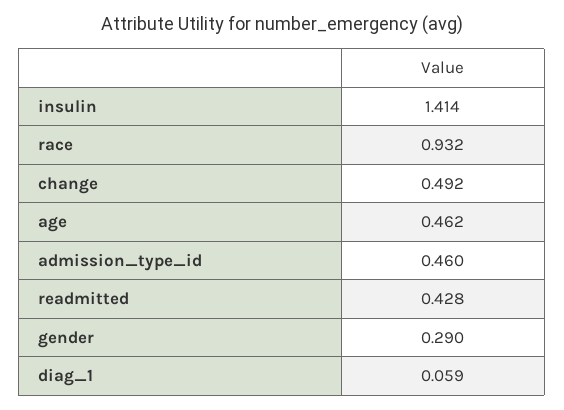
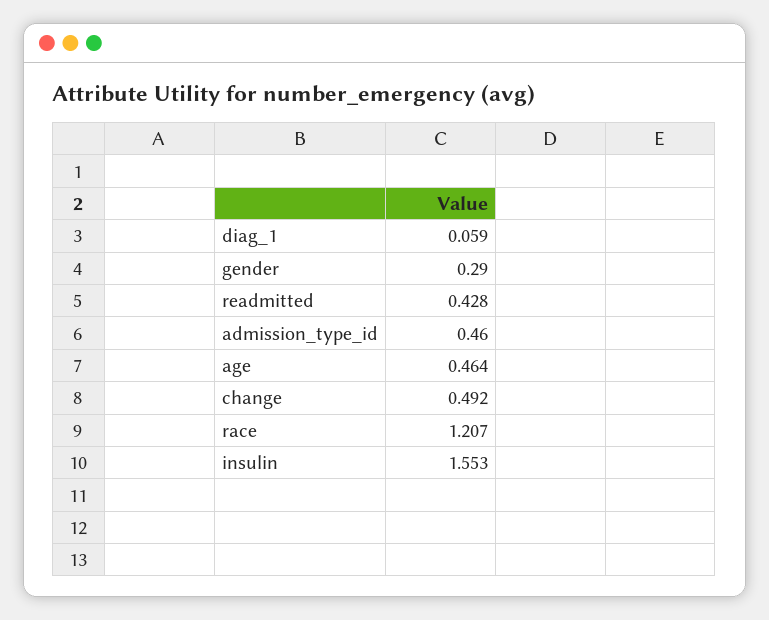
insulin: 1.414 -> 1.553
race: 0.932 -> 1.207
age: 0.462 -> 0.464

